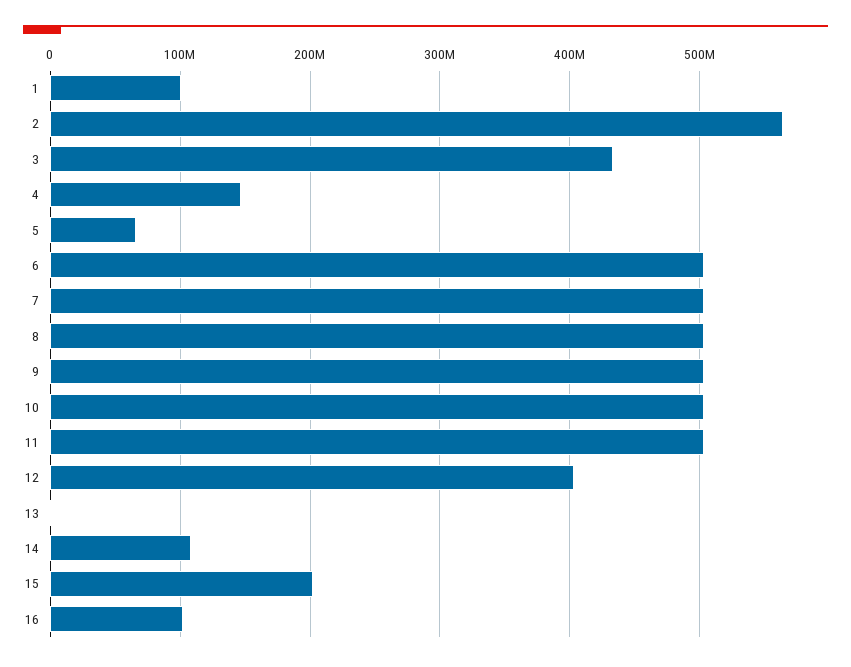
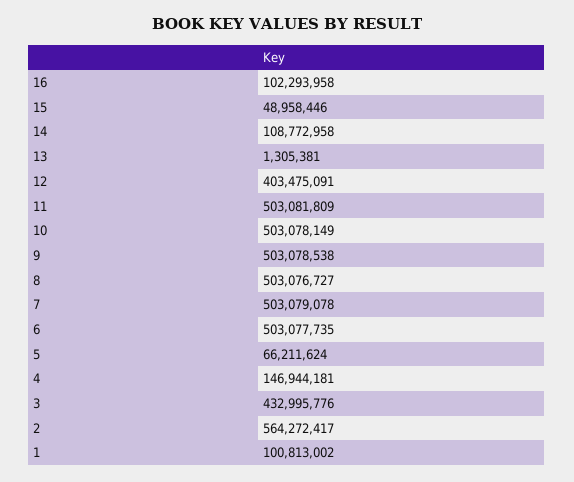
15: 200000000 -> 48958446

